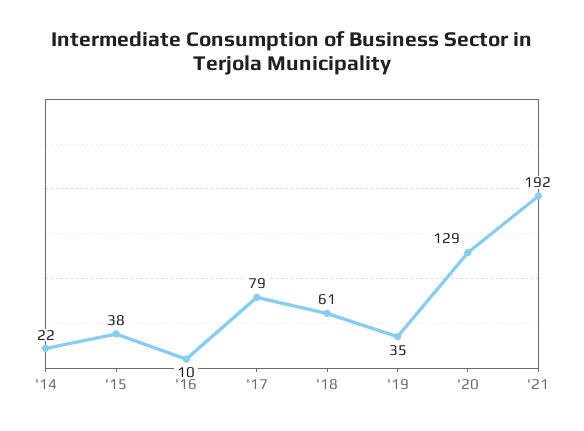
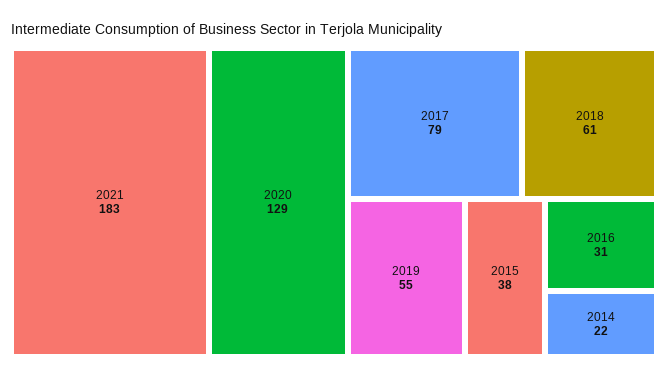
'16: 10 -> 31
'19: 35 -> 55
'21: 192 -> 183

